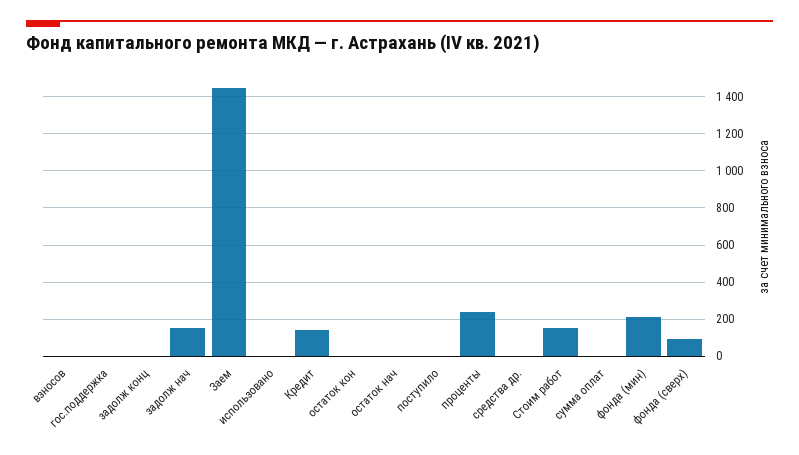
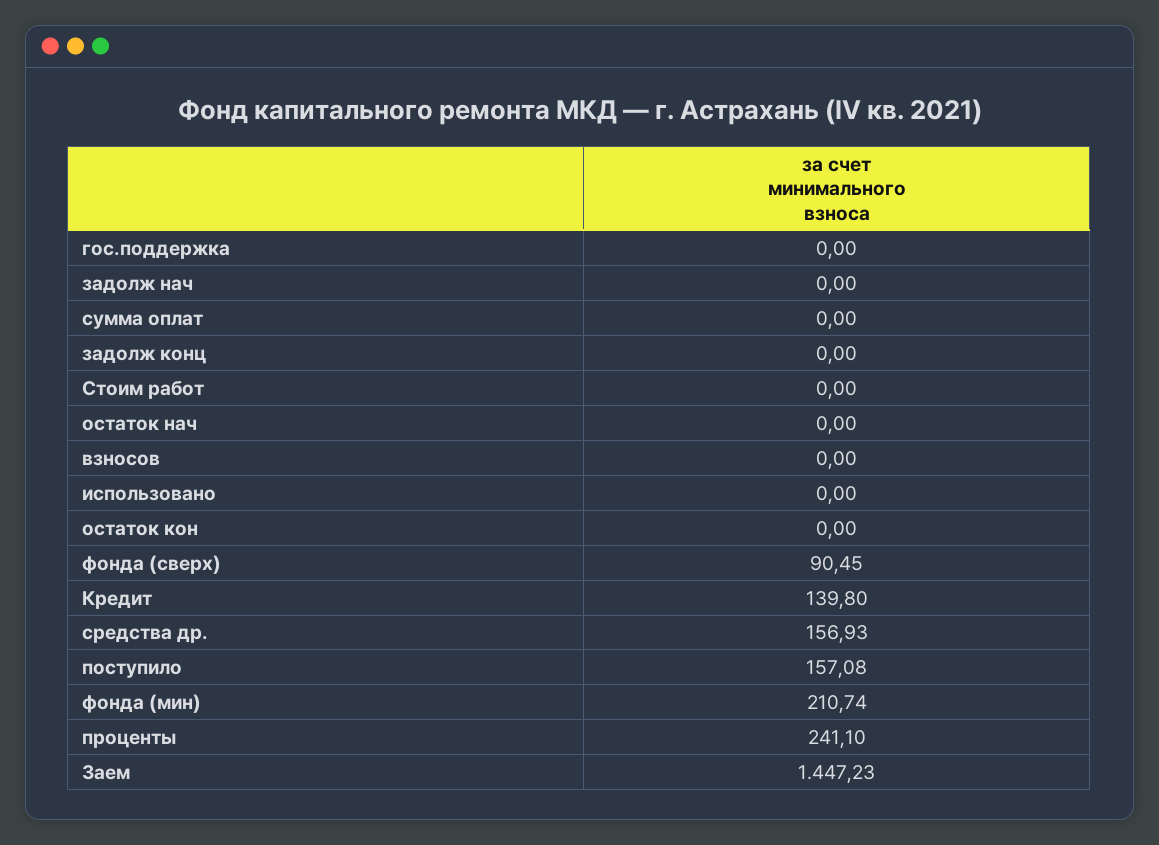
задолж нач: 150 -> 0
поступило: 0 -> 157.08
средства др.: 0 -> 156.93
Стоим работ: 150 -> 0

